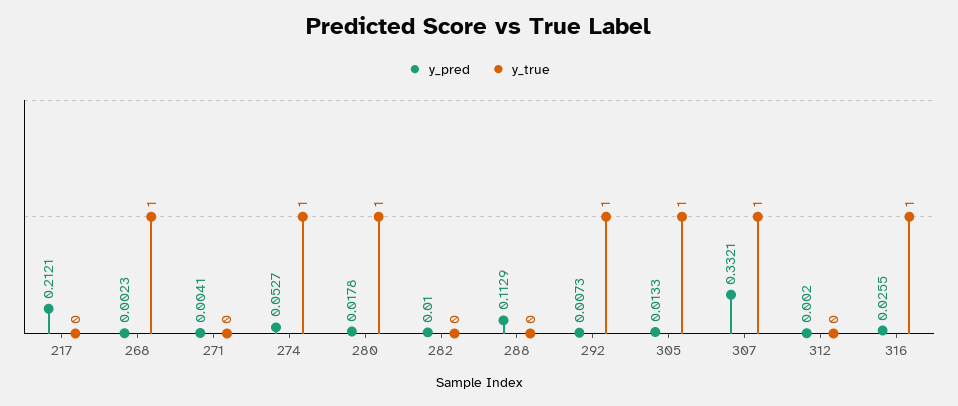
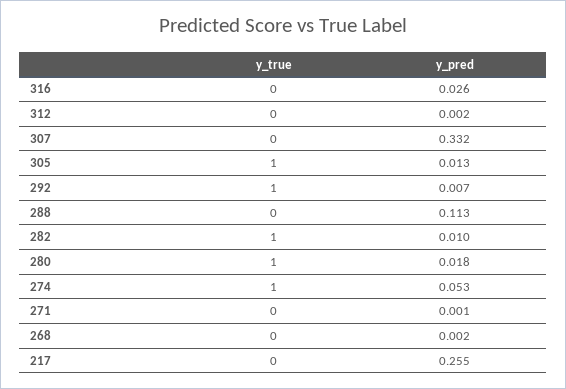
y_pred, 217: 0.2121 -> 0.255
y_true, 268: 1 -> 0
y_pred, 271: 0.0041 -> 0.001
y_true, 282: 0 -> 1
y_true, 307: 1 -> 0
y_true, 316: 1 -> 0

